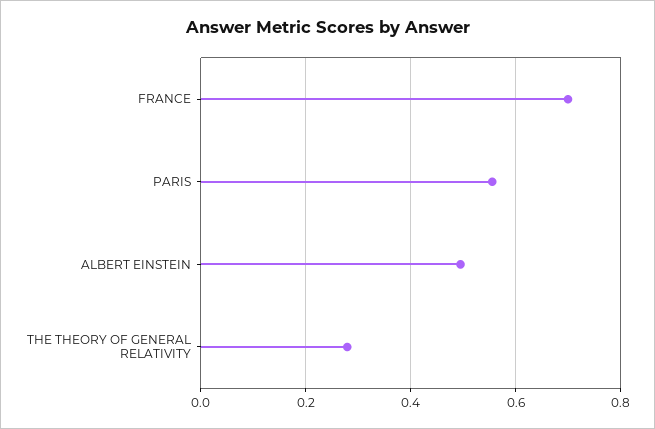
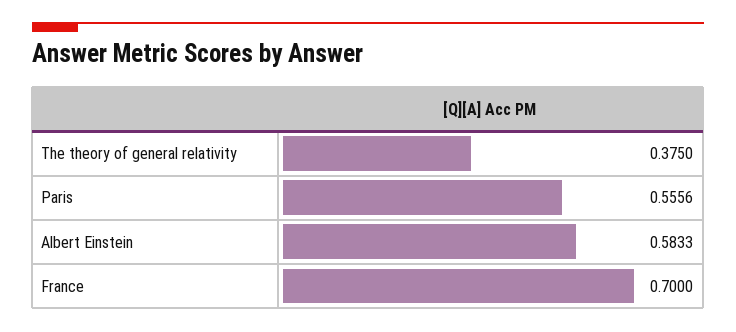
ALBERT EINSTEIN: 0.5 -> 0.5833
THE THEORY OF GENERAL RELATIVITY: 0.28 -> 0.375

